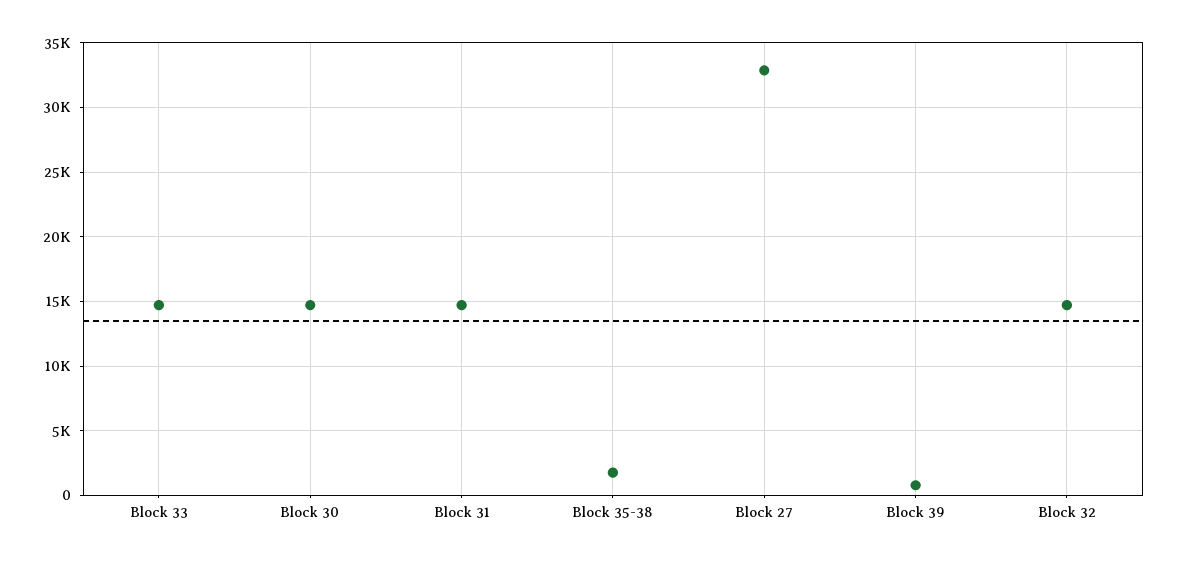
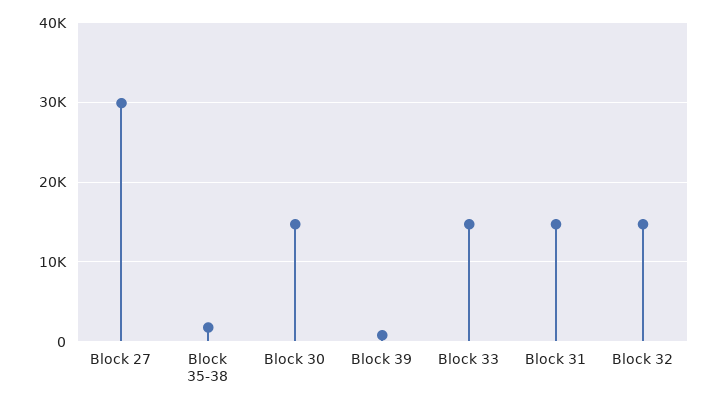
Block 27: 33000 -> 30000

